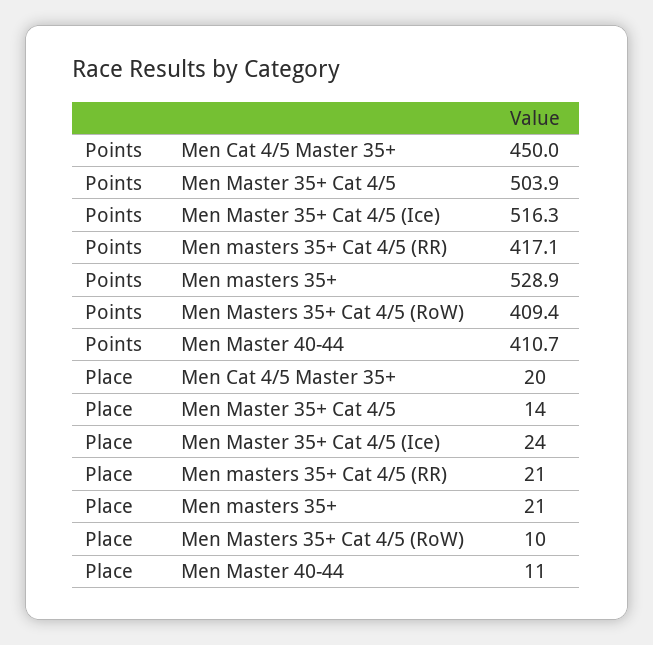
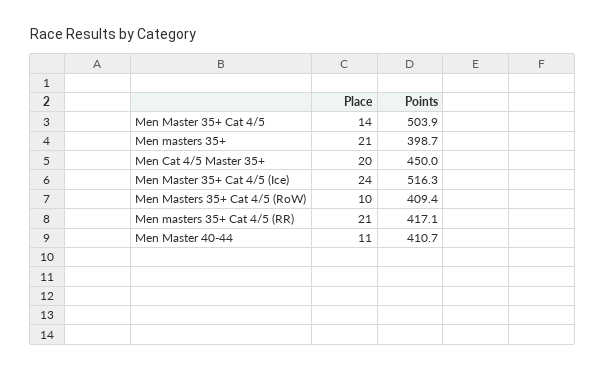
Points, Men masters 35+: 528.9 -> 398.7

